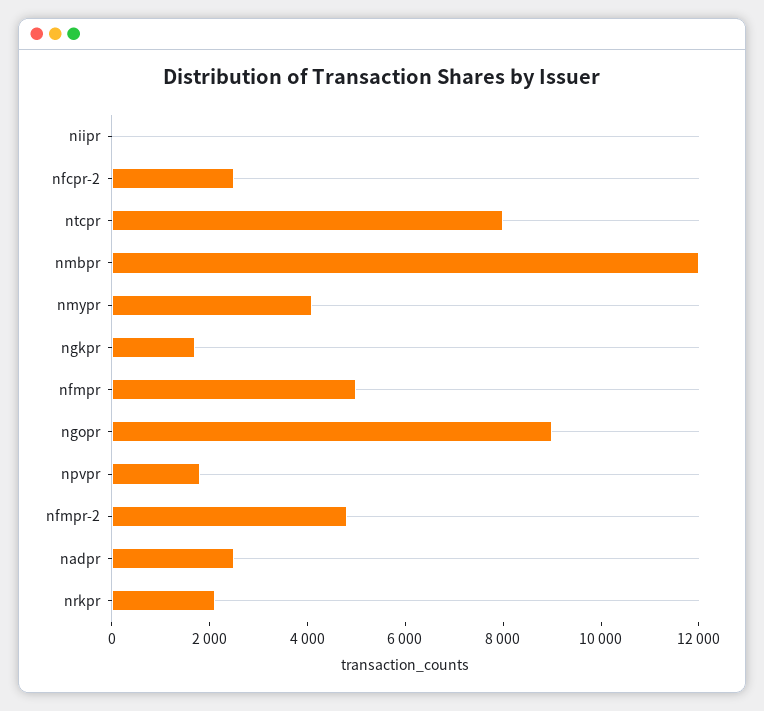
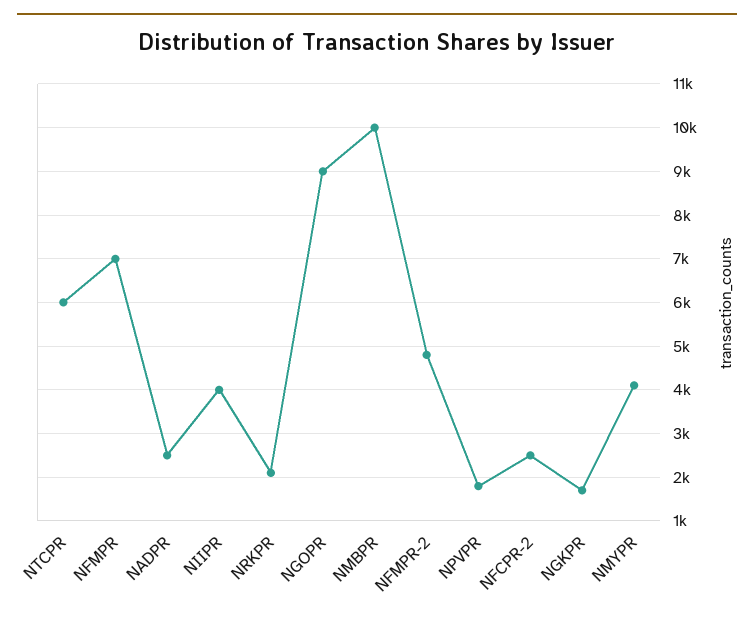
niipr: 0 -> 4000
ntcpr: 8000 -> 6000
nmbpr: 12000 -> 10000
nfmpr: 5000 -> 7000

